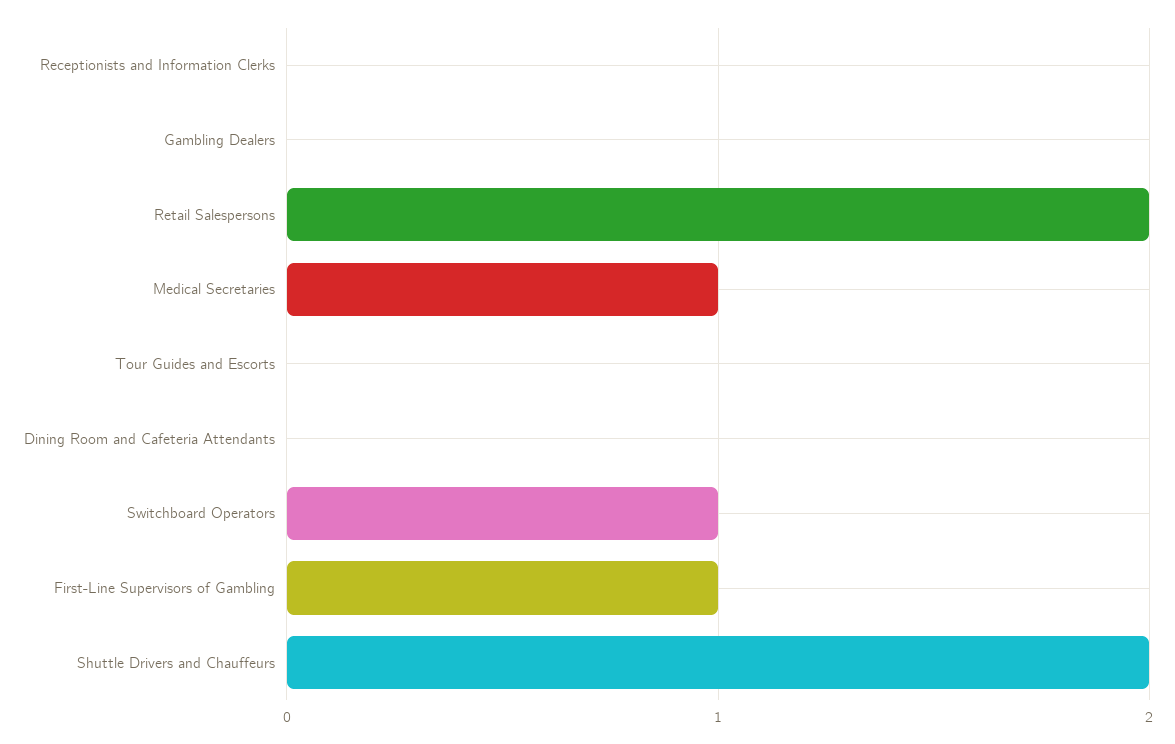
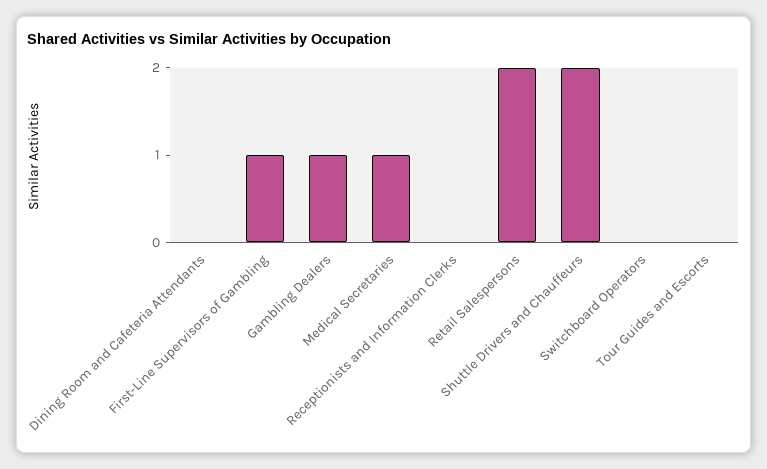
Gambling Dealers: 0 -> 1
Switchboard Operators: 1 -> 0

